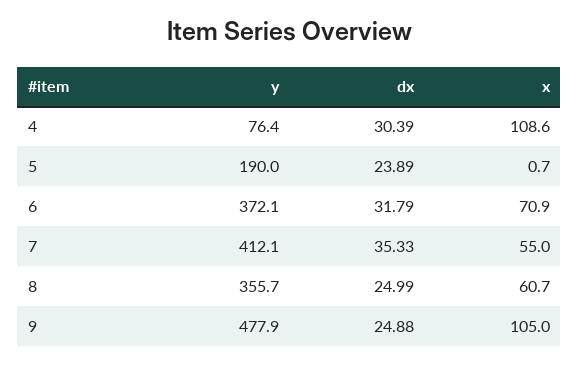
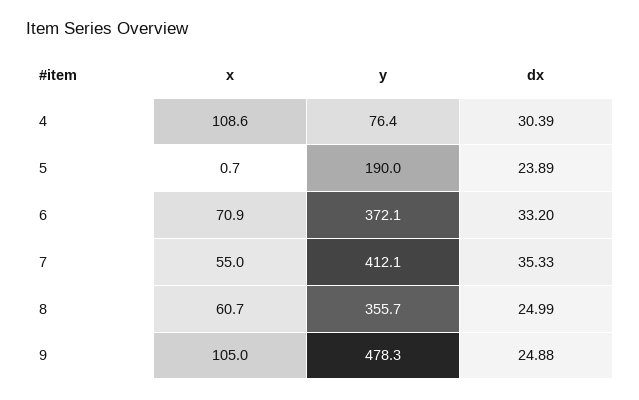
dx, 6: 31.79 -> 33.2
y, 9: 477.9 -> 478.3

